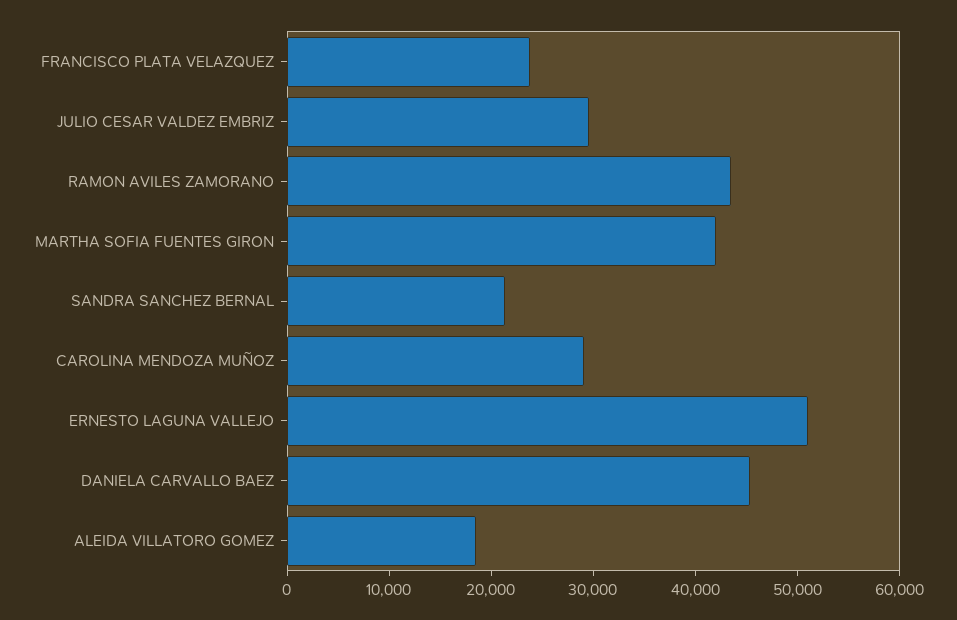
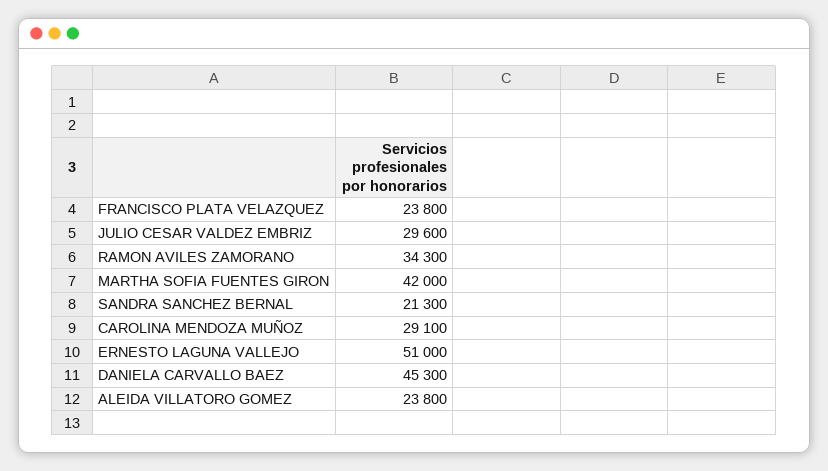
RAMON AVILES ZAMORANO: 44000 -> 34300
ALEIDA VILLATORO GOMEZ: 18000 -> 23800

